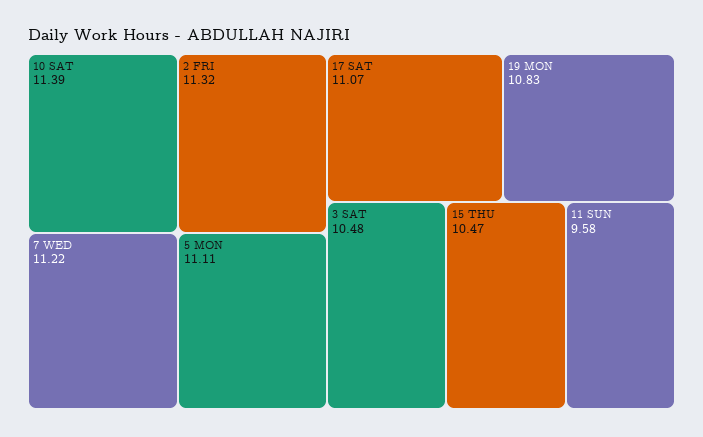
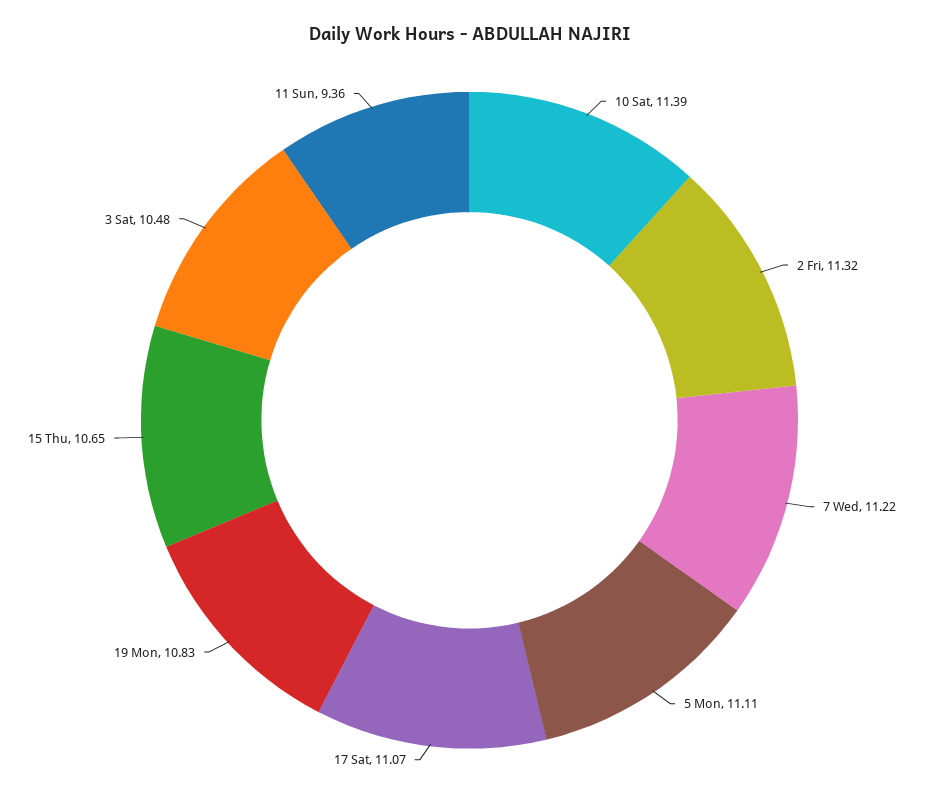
15 THU: 10.47 -> 10.65
11 SUN: 9.58 -> 9.36

